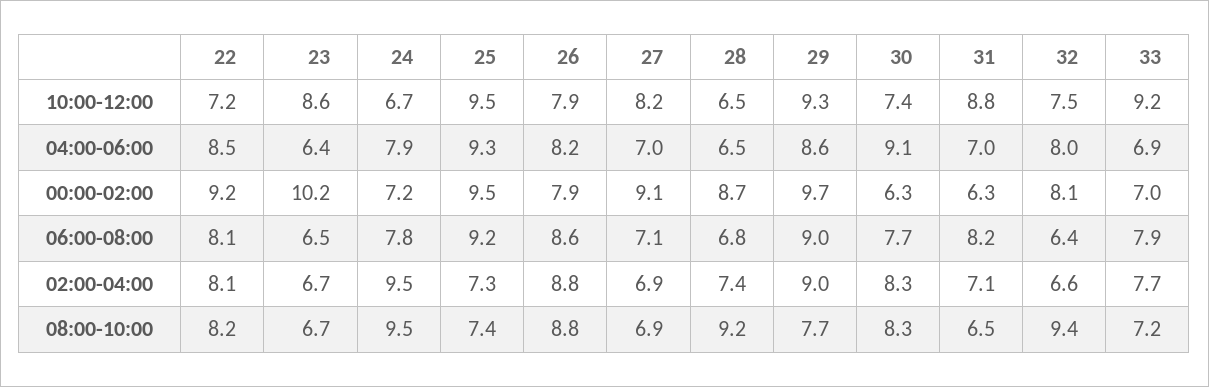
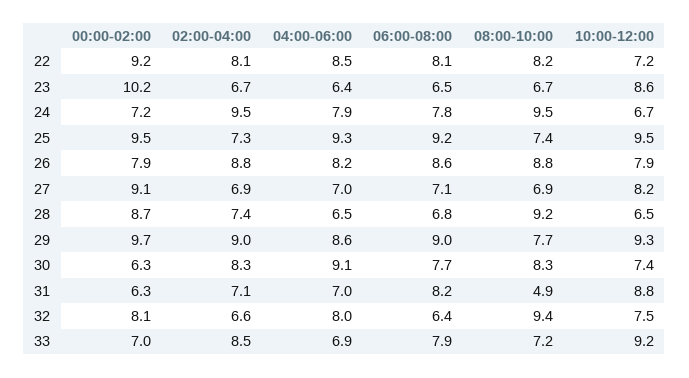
33, 02:00-04:00: 7.7 -> 8.5
31, 08:00-10:00: 6.5 -> 4.9

